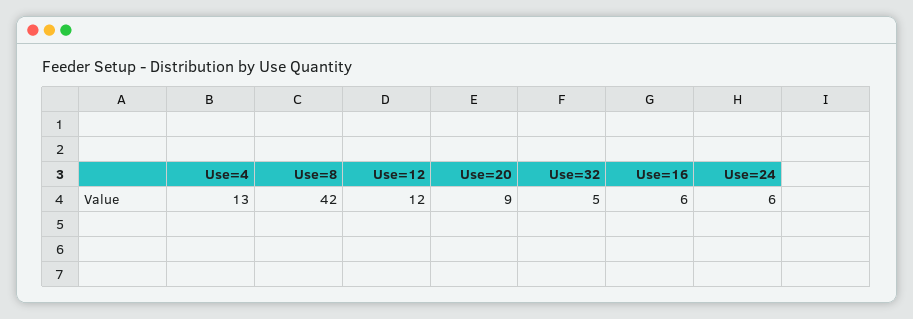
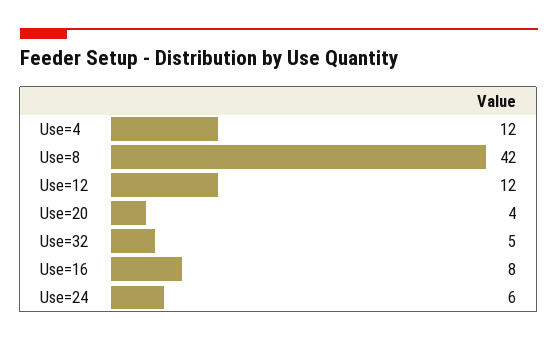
Use=4: 13 -> 12
Use=20: 9 -> 4
Use=16: 6 -> 8

